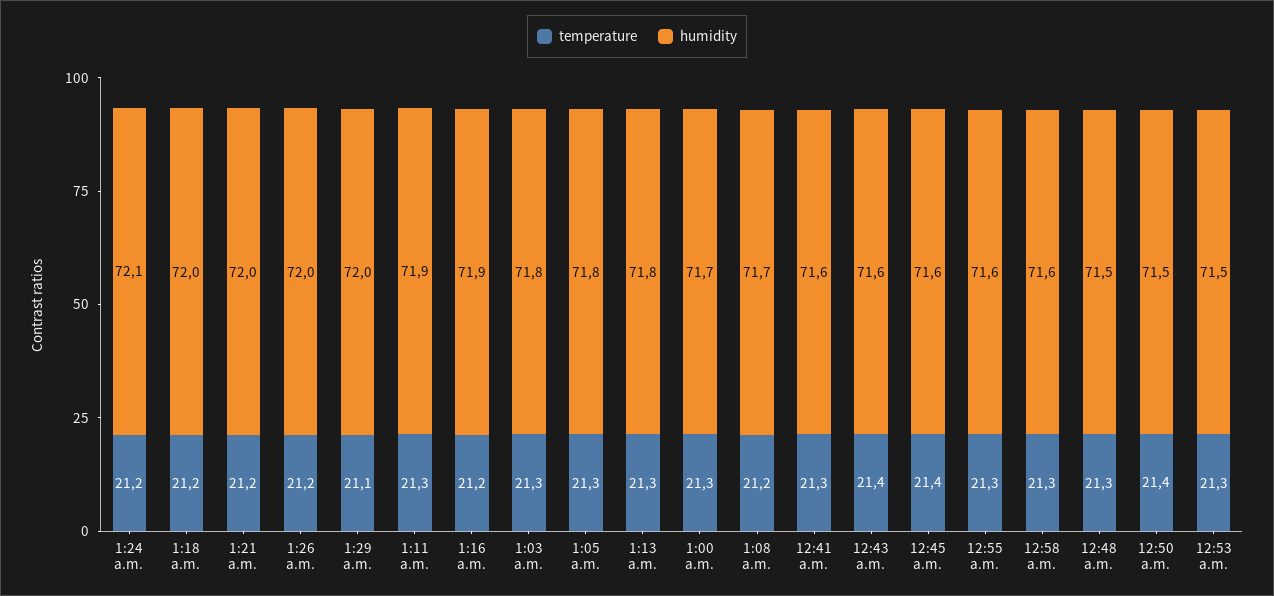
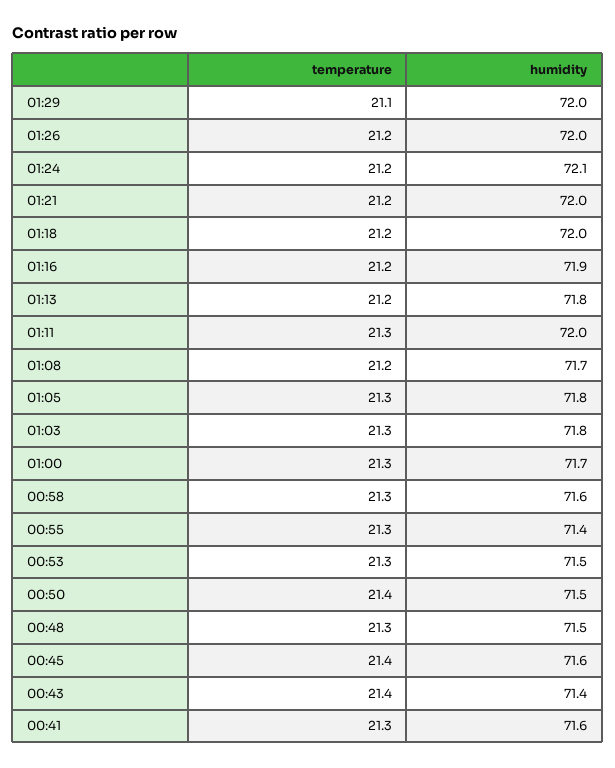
humidity, 1:11 a.m.: 71.9 -> 72
temperature, 1:13 a.m.: 21.3 -> 21.2
humidity, 12:43 a.m.: 71.6 -> 71.4
humidity, 12:55 a.m.: 71.6 -> 71.4

